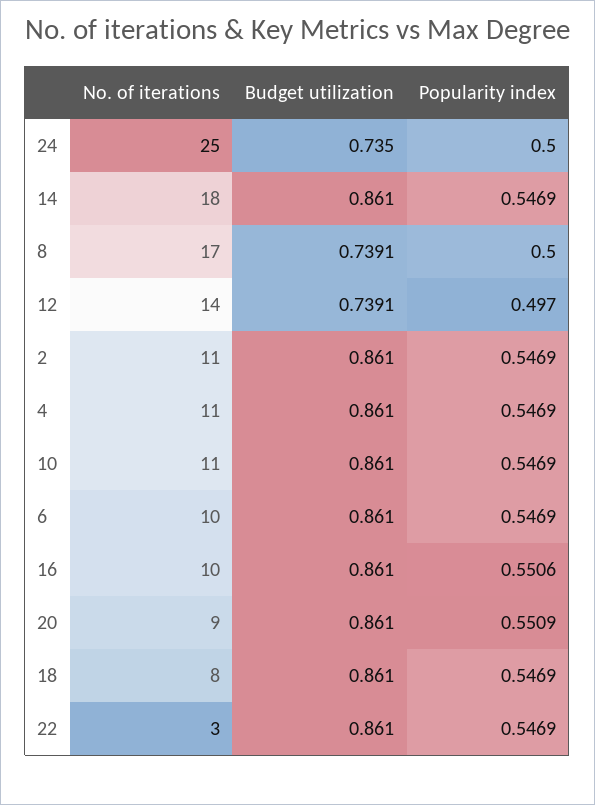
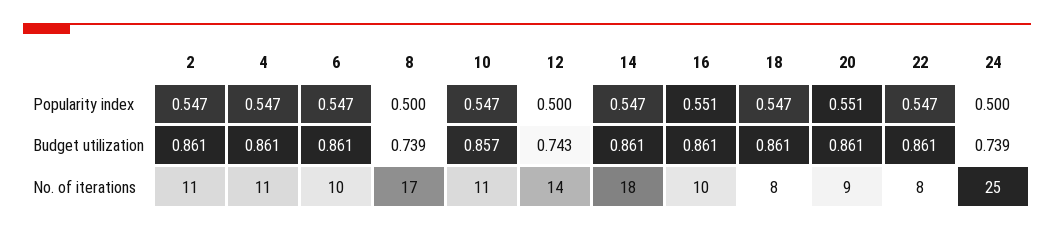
Budget utilization, 24: 0.735 -> 0.739
Budget utilization, 12: 0.7391 -> 0.743
Popularity index, 12: 0.497 -> 0.5
Budget utilization, 10: 0.861 -> 0.857
No. of iterations, 22: 3 -> 8

